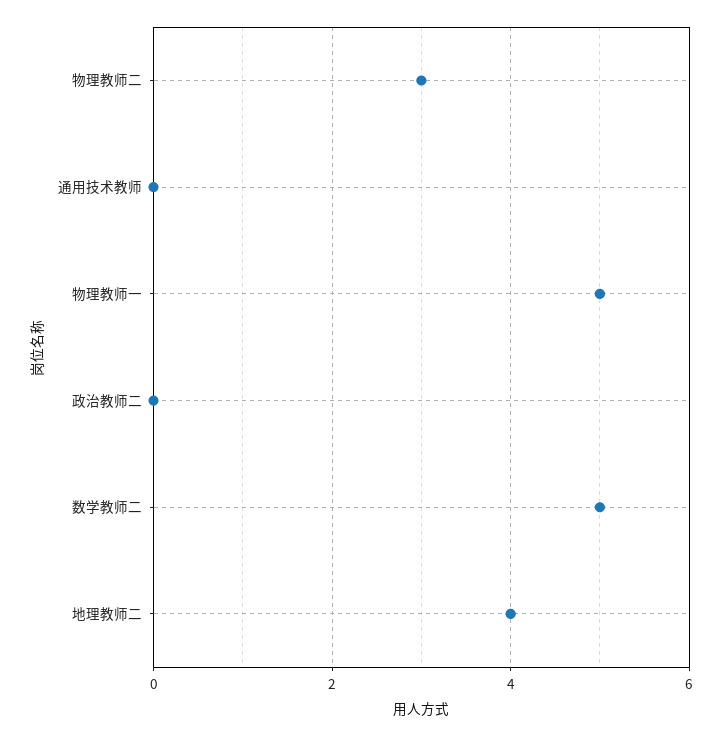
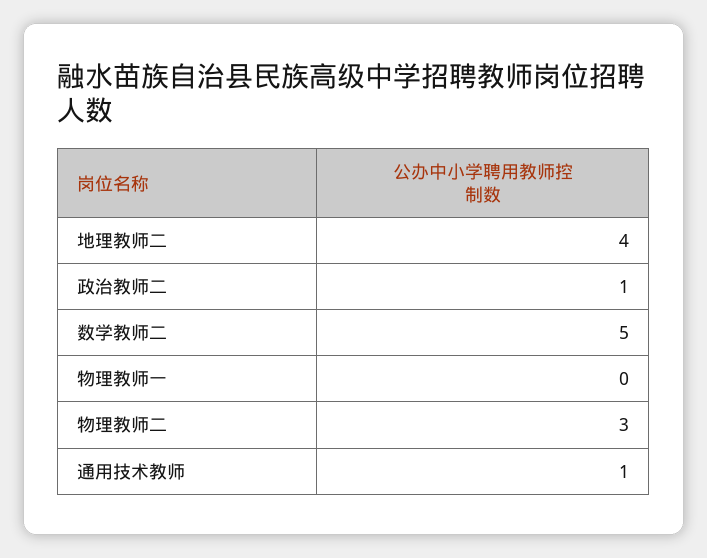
通用技术教师: 0 -> 1
物理教师一: 5 -> 0
政治教师二: 0 -> 1

